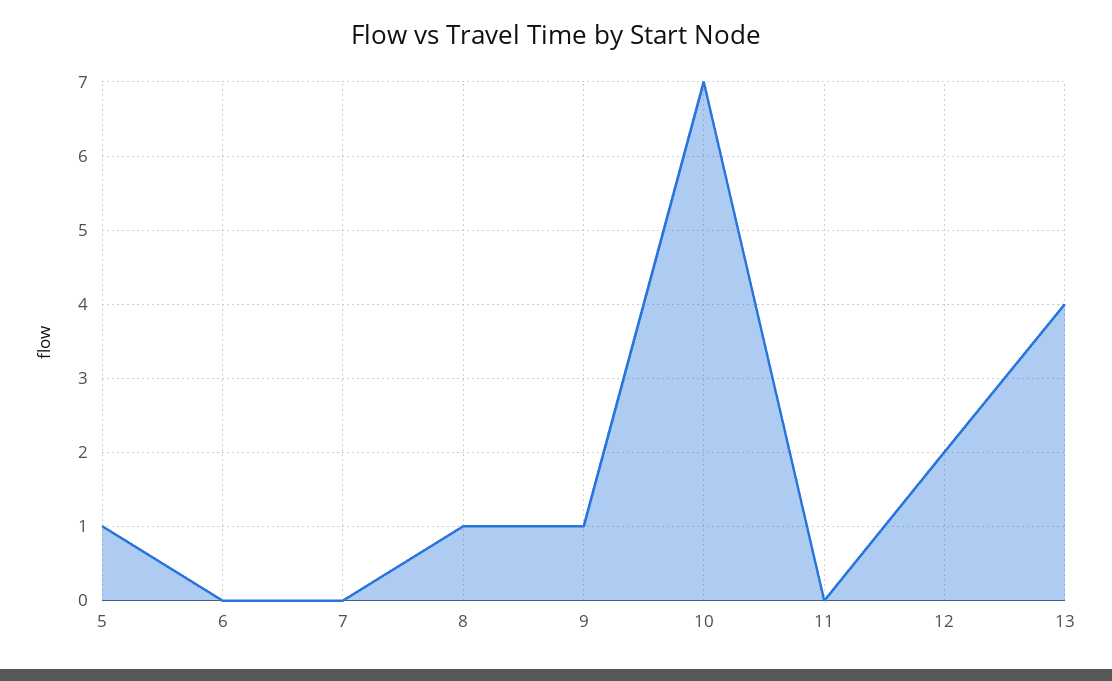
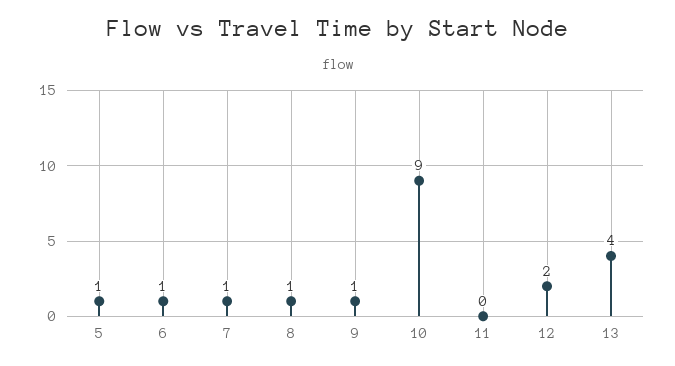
6: 0 -> 1
7: 0 -> 1
10: 7 -> 9

